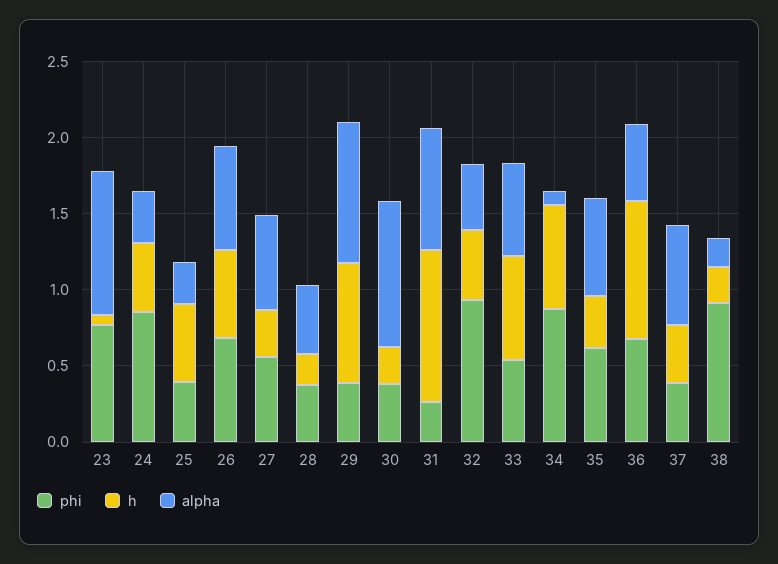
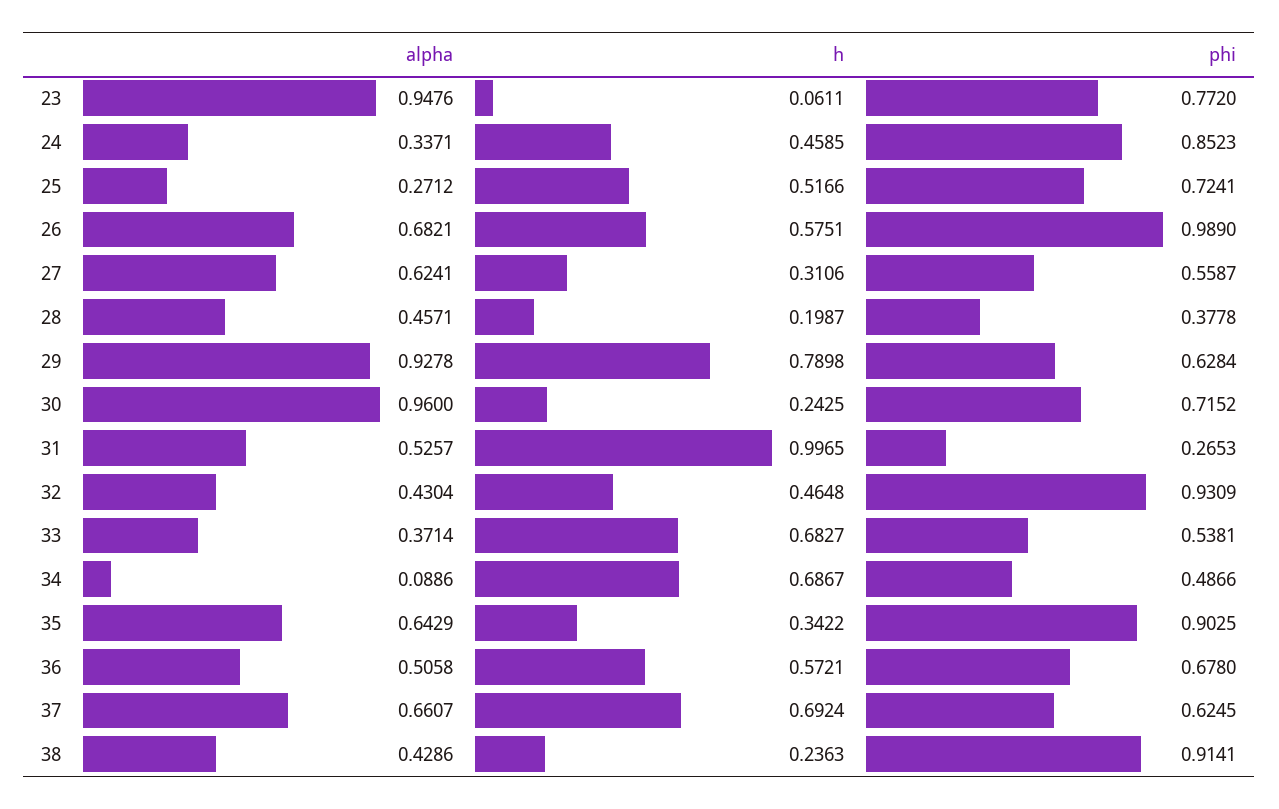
phi, 25: 0.4 -> 0.7241
phi, 26: 0.7 -> 0.989
phi, 29: 0.4 -> 0.6284
phi, 30: 0.4 -> 0.7152
alpha, 31: 0.8 -> 0.5257
alpha, 33: 0.6 -> 0.3714
phi, 34: 0.9 -> 0.4866
phi, 35: 0.6 -> 0.9025
h, 36: 0.9 -> 0.5721
phi, 37: 0.4 -> 0.6245
h, 37: 0.4 -> 0.6924
alpha, 38: 0.2 -> 0.4286

